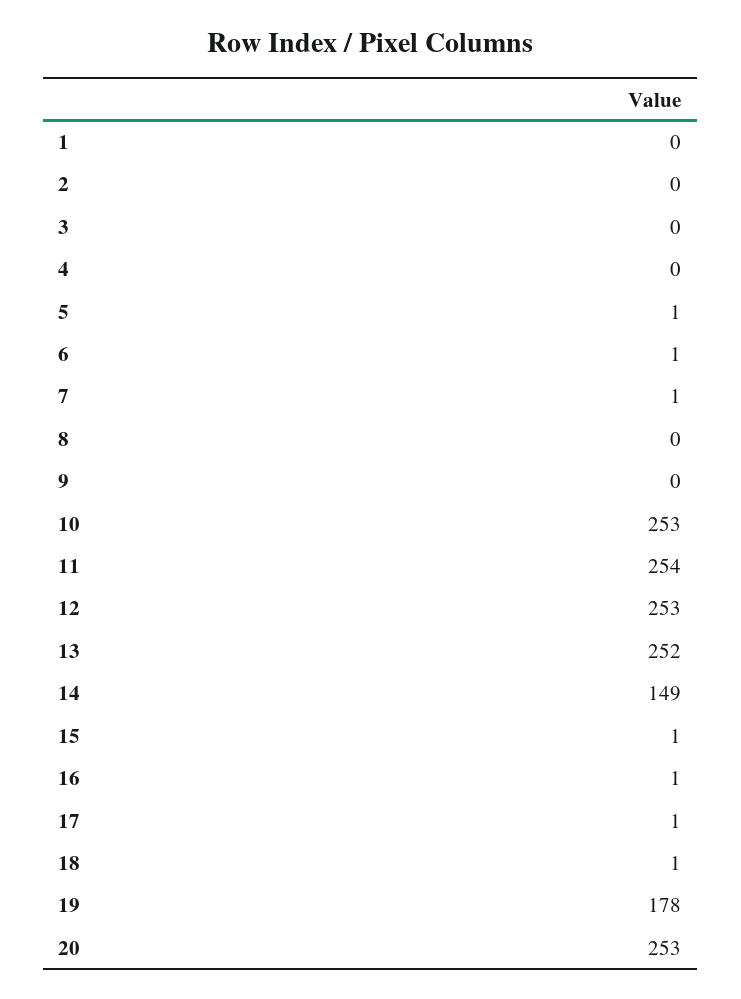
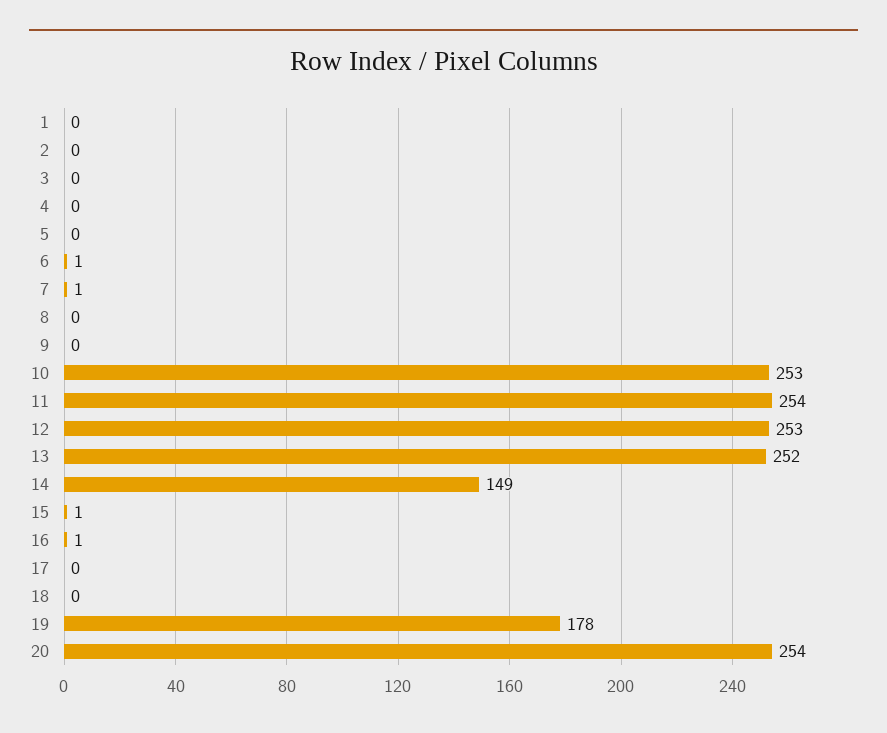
5: 1 -> 0
17: 1 -> 0
18: 1 -> 0
20: 253 -> 254

